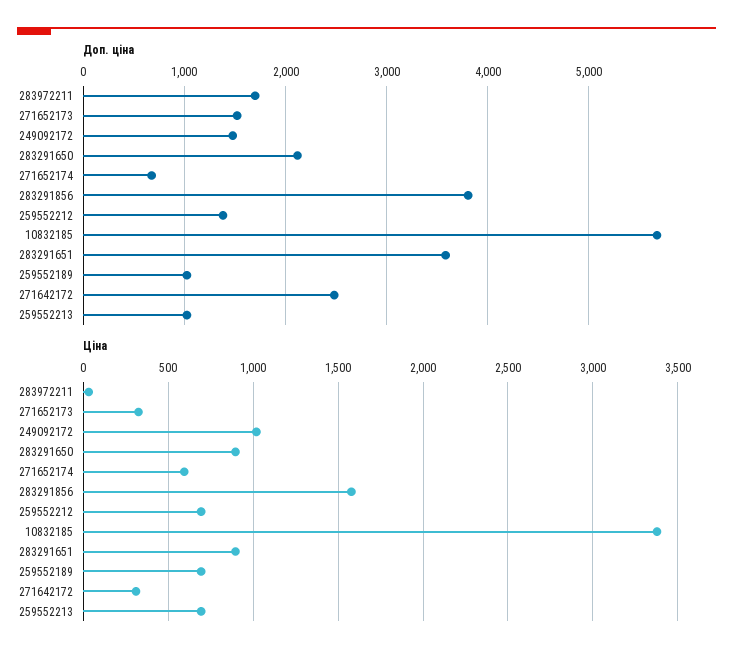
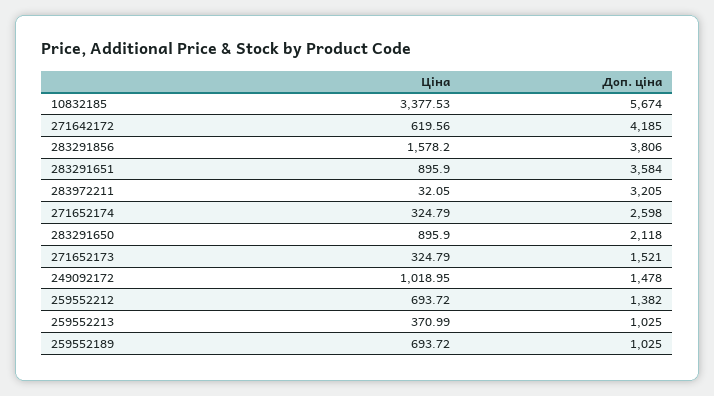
Доп. ціна, 283972211: 1700 -> 3205
Доп. ціна, 271652174: 700 -> 2598
Доп. ціна, 271642172: 2500 -> 4185
Ціна, 271652174: 600 -> 324.79
Ціна, 271642172: 300 -> 619.56
Ціна, 259552213: 700 -> 370.99

